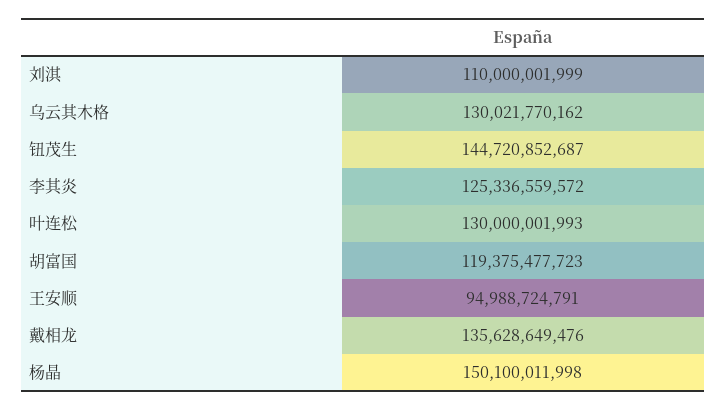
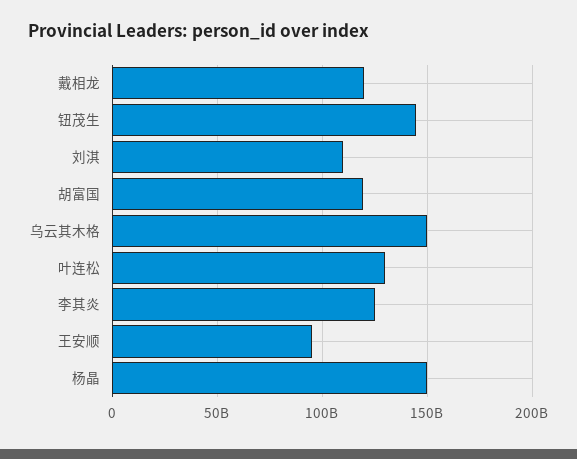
乌云其木格: 130021770162 -> 150000000000
戴相龙: 135628649476 -> 120000000000

